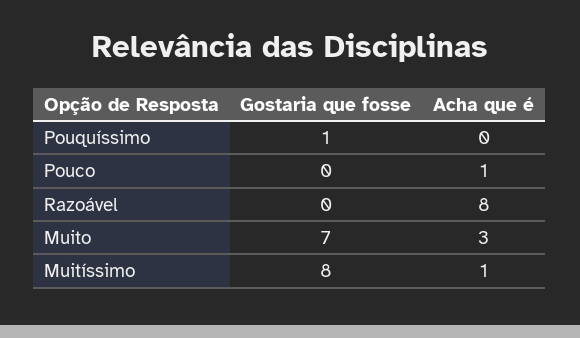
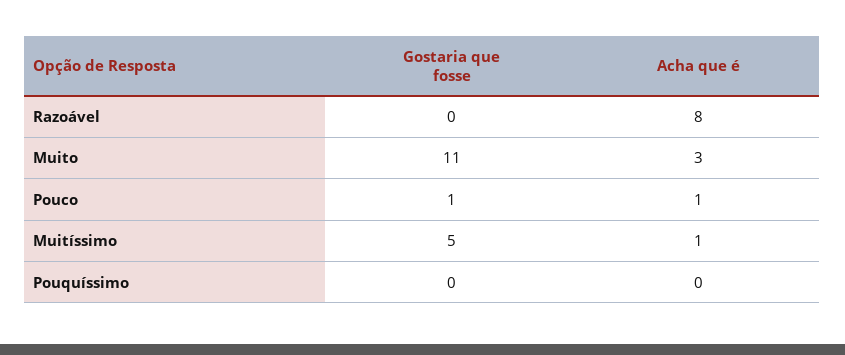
Gostaria que fosse, Pouquíssimo: 1 -> 0
Gostaria que fosse, Pouco: 0 -> 1
Gostaria que fosse, Muito: 7 -> 11
Gostaria que fosse, Muitíssimo: 8 -> 5

